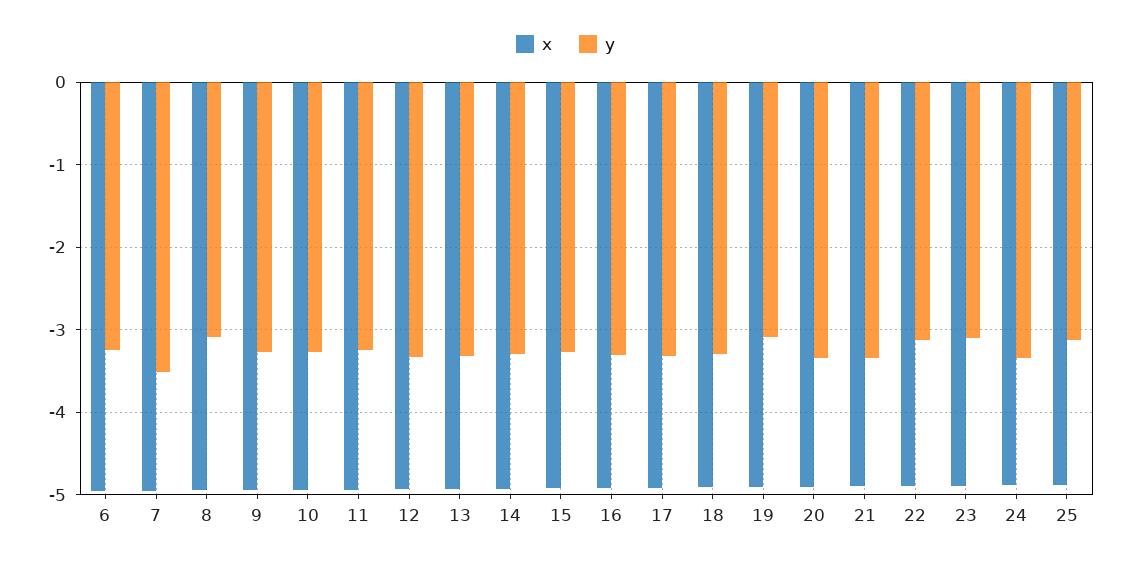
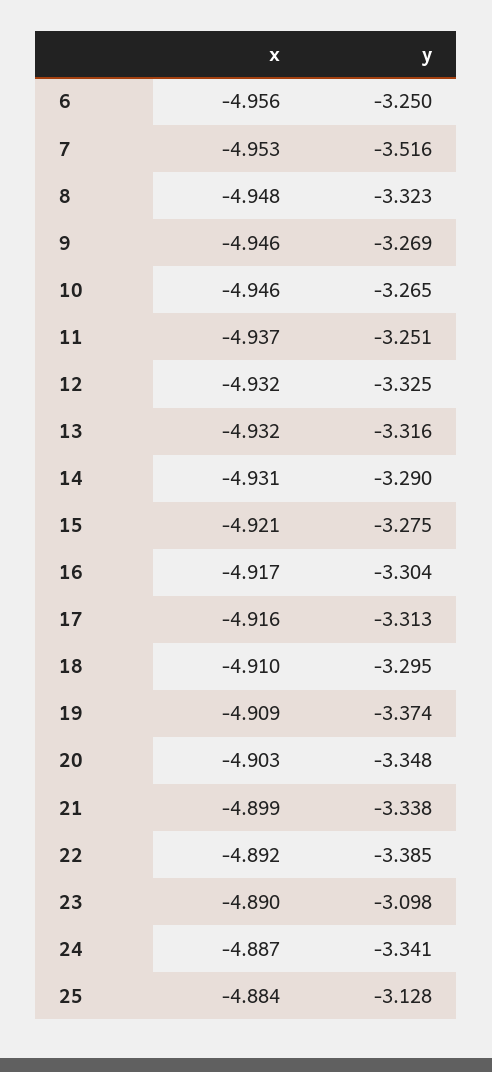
y, 8: -3.1 -> -3.323
y, 19: -3.1 -> -3.374
y, 22: -3.1 -> -3.385

